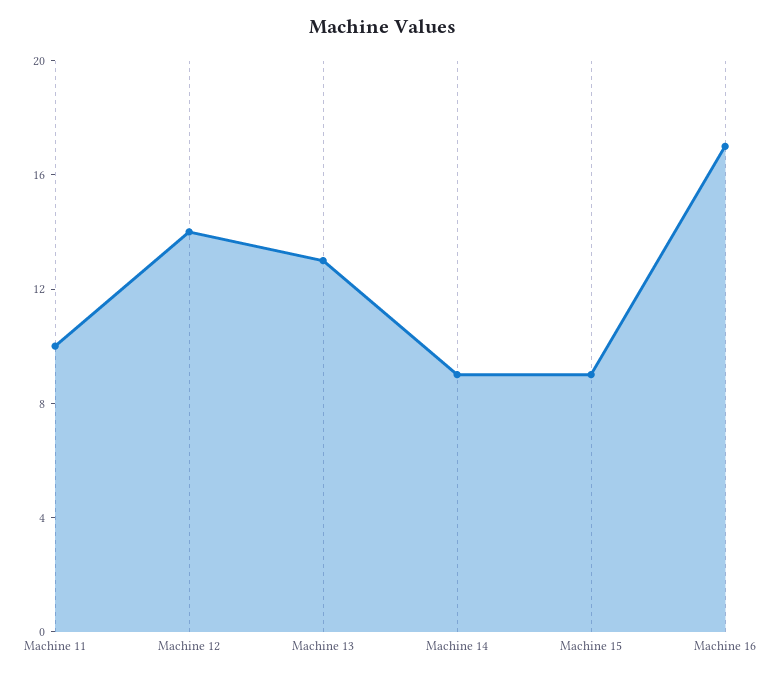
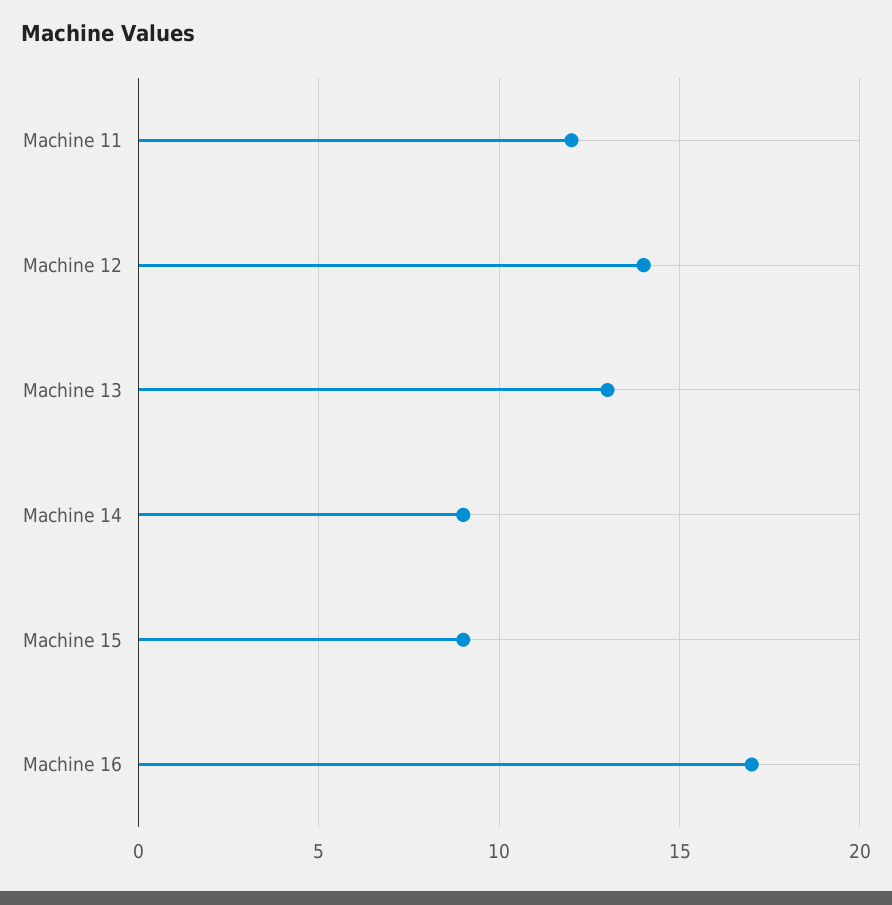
Machine 11: 10 -> 12

